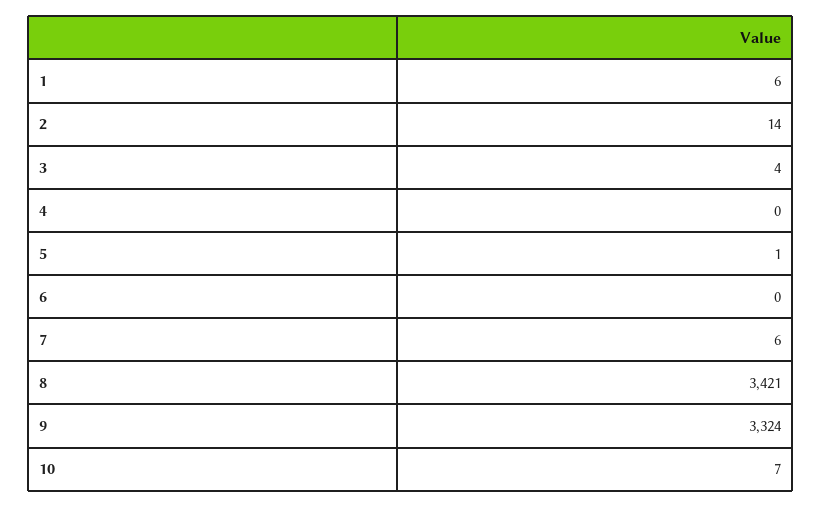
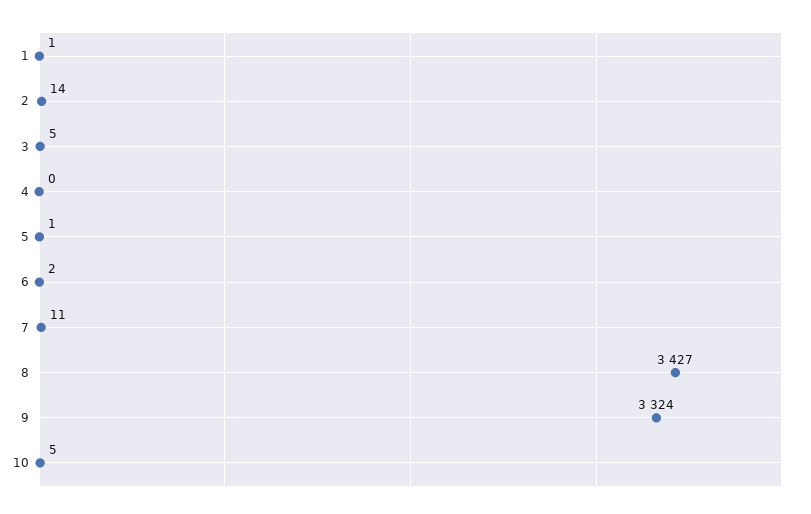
1: 6 -> 1
3: 4 -> 5
6: 0 -> 2
7: 6 -> 11
8: 3421 -> 3427
10: 7 -> 5

